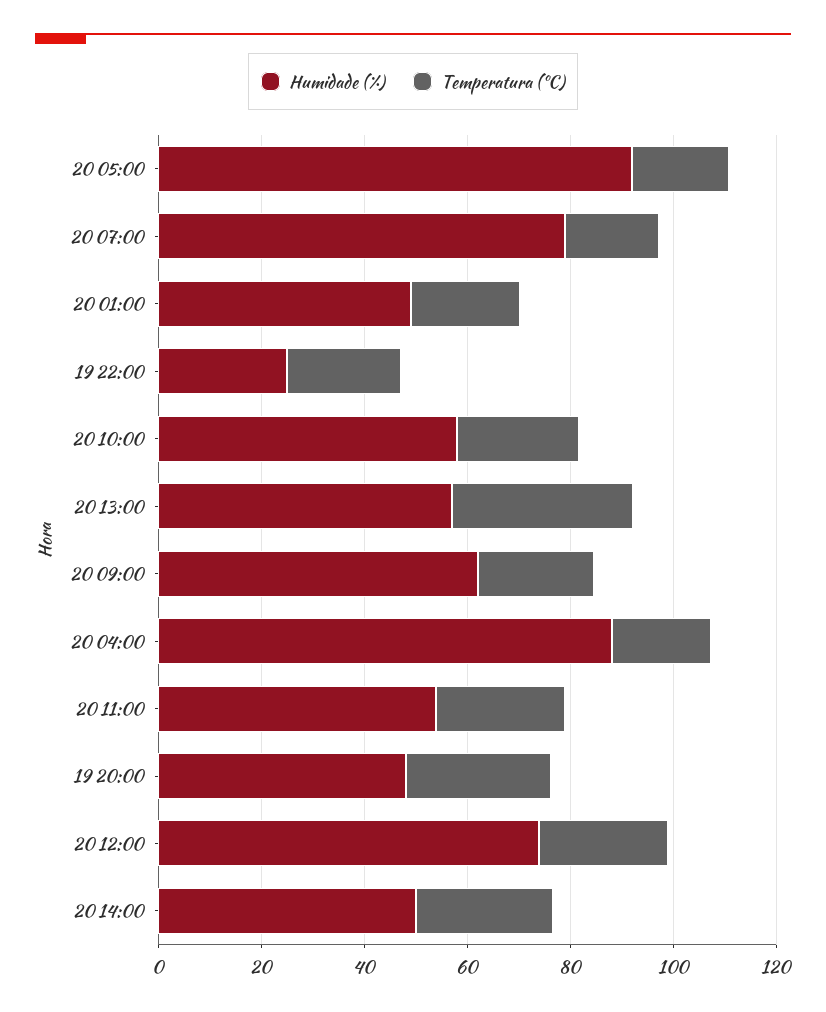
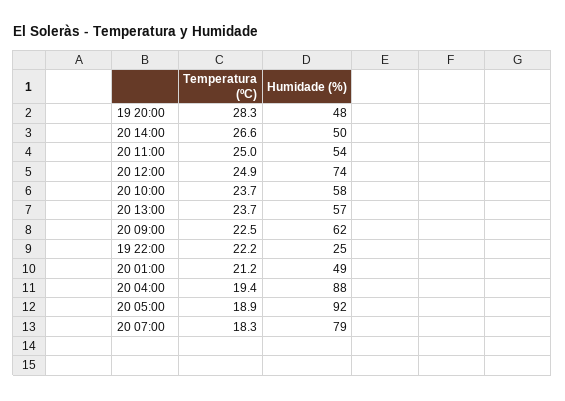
Temperatura (ºC), 20 13:00: 35 -> 23.7

